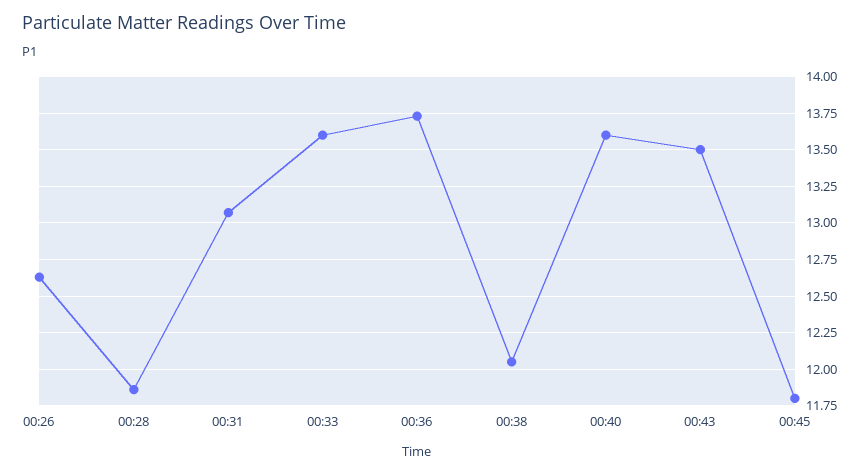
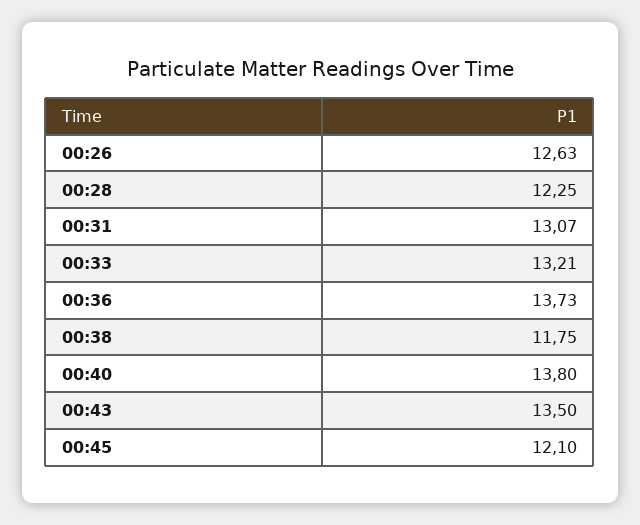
00:28: 11.85 -> 12.25
00:33: 13.6 -> 13.21
00:38: 12.05 -> 11.75
00:40: 13.6 -> 13.8
00:45: 11.8 -> 12.1

